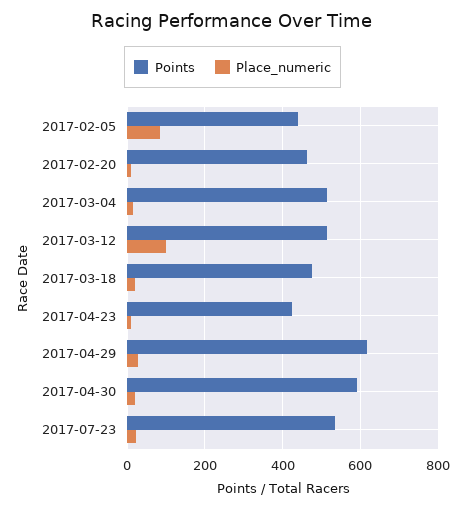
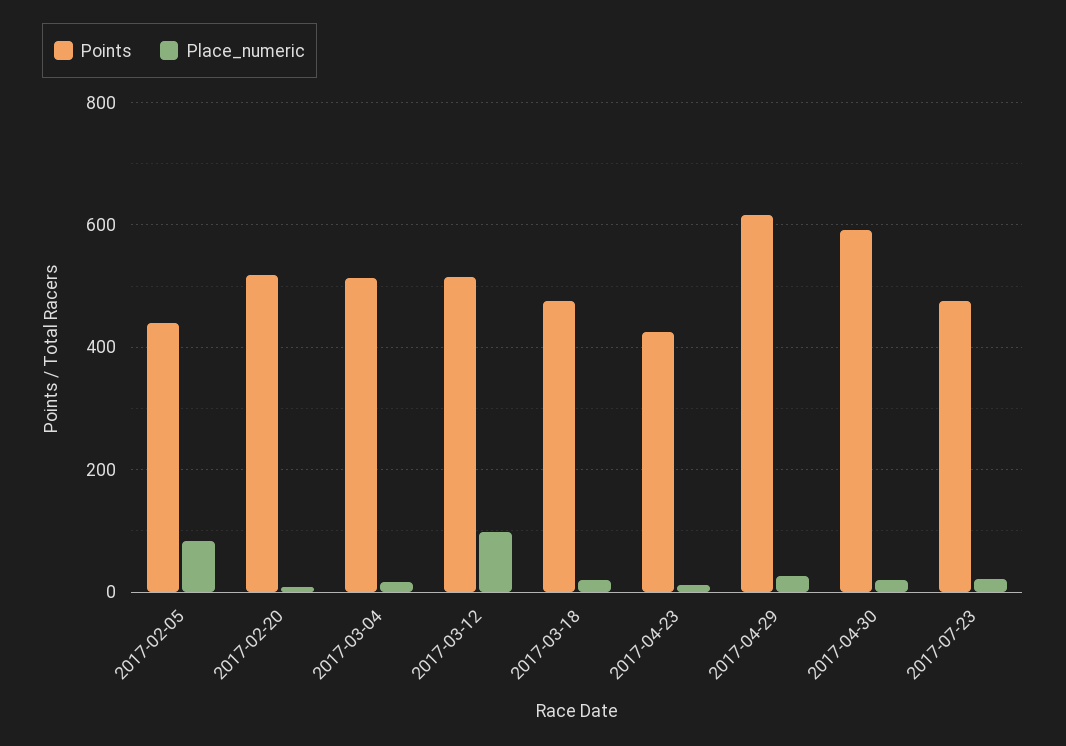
Points, 2017-02-20: 460 -> 520
Points, 2017-07-23: 540 -> 480

